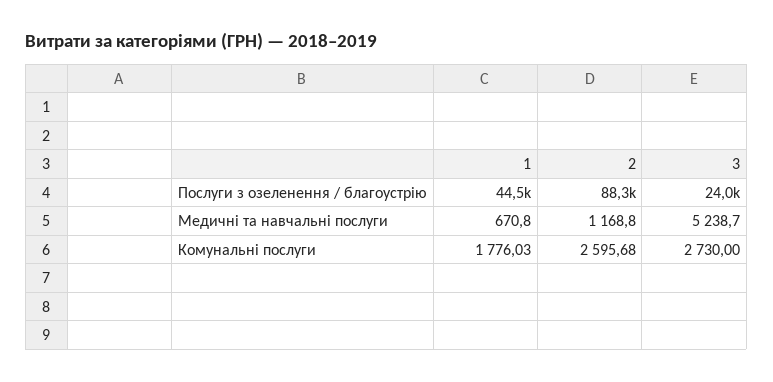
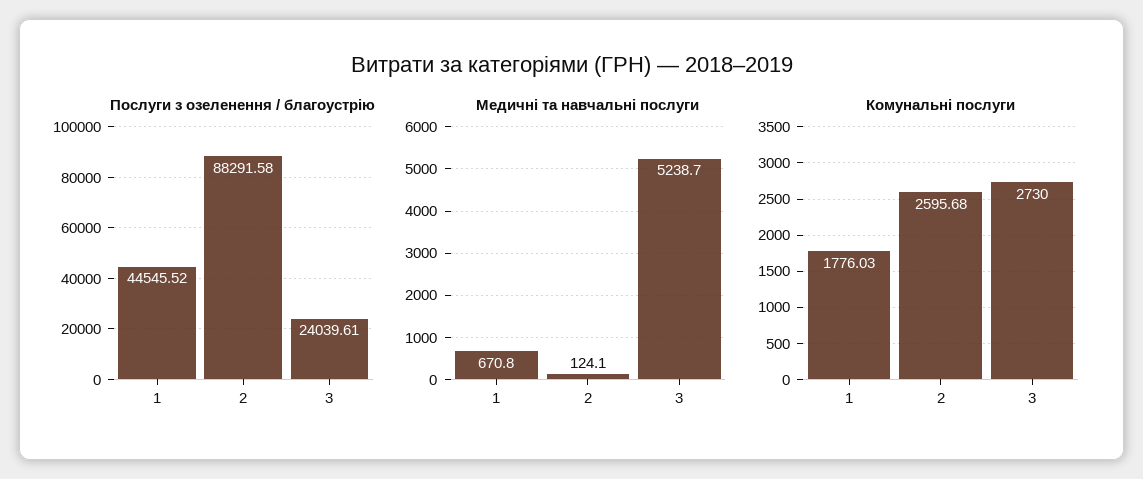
Медичні та навчальні послуги, 2: 1168.8 -> 124.1

